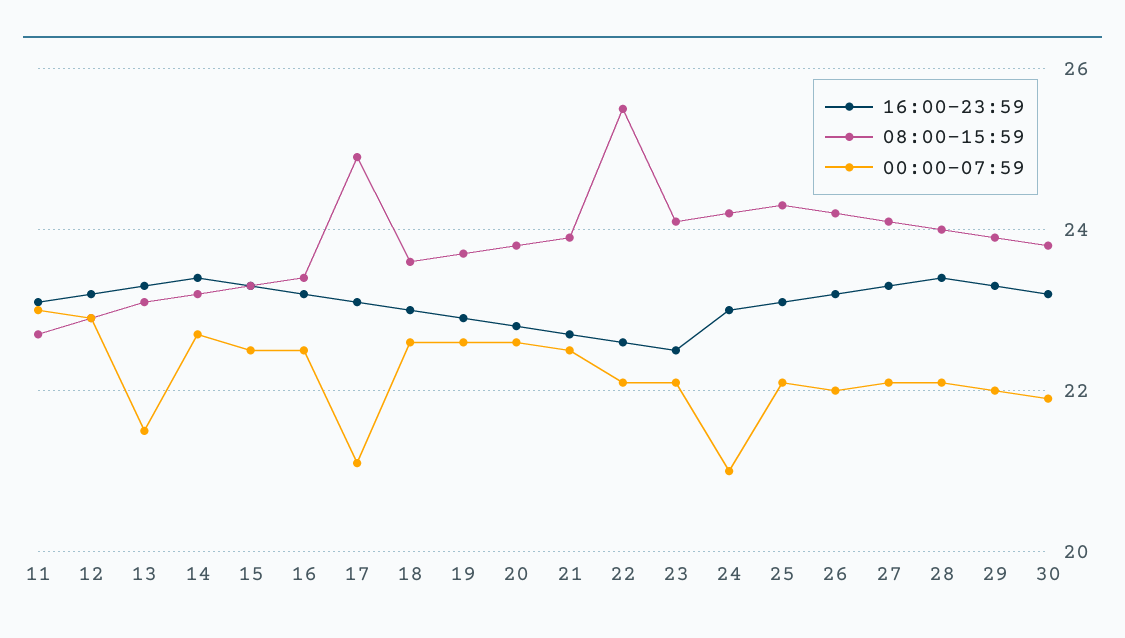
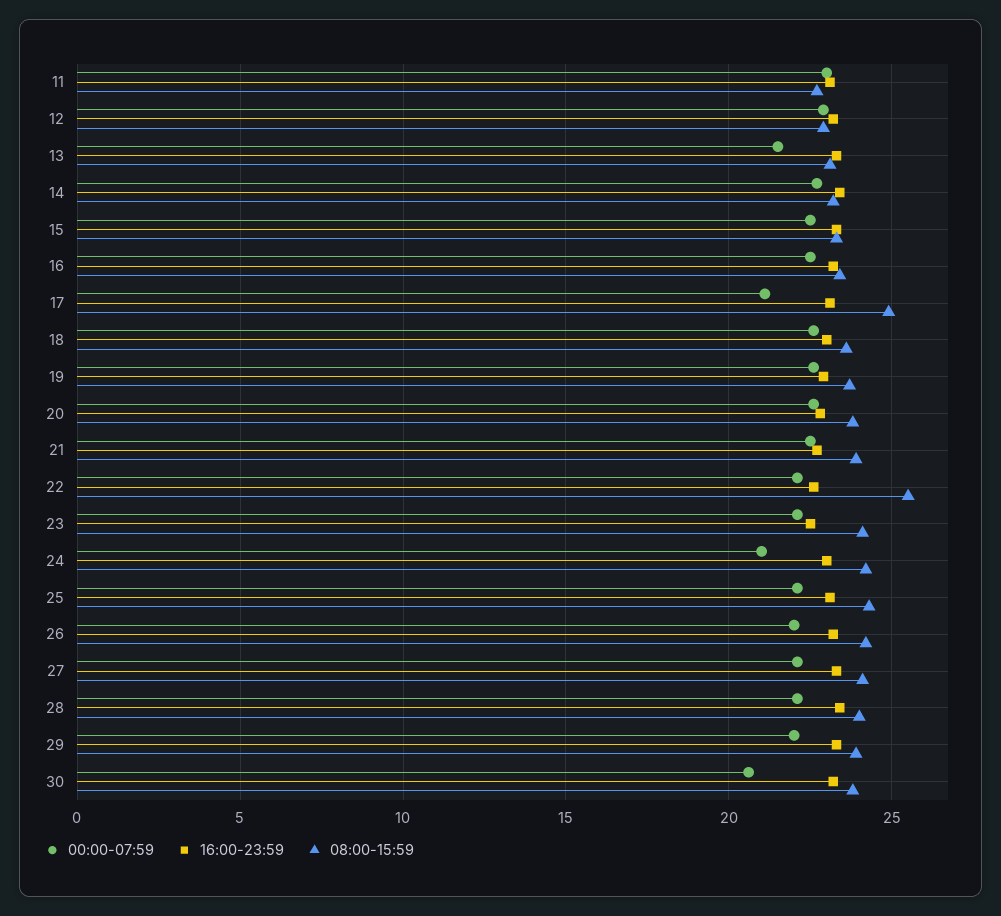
00:00-07:59, 30: 22 -> 20.5

